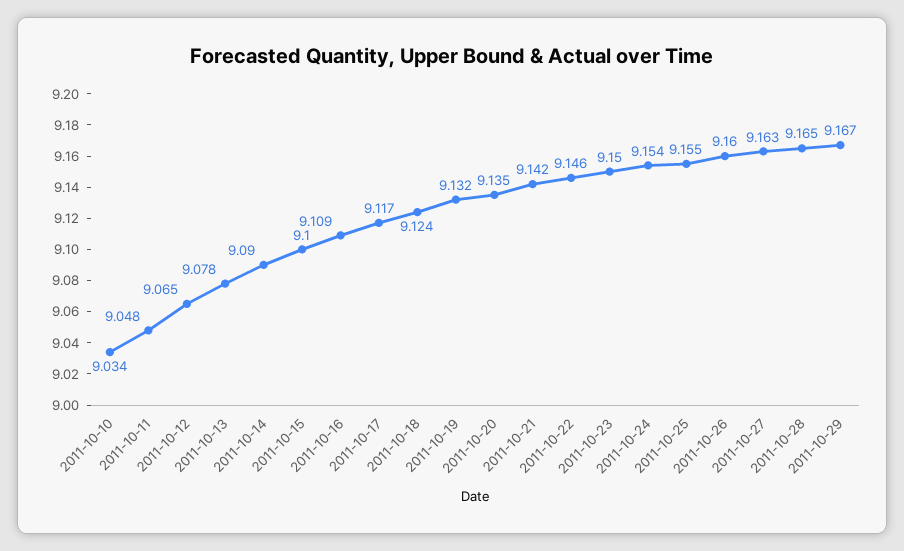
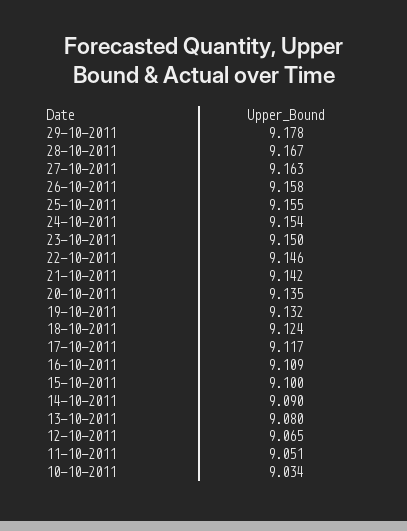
2011-10-11: 9.048 -> 9.051
2011-10-13: 9.078 -> 9.08
2011-10-26: 9.16 -> 9.158
2011-10-28: 9.165 -> 9.167
2011-10-29: 9.167 -> 9.178

